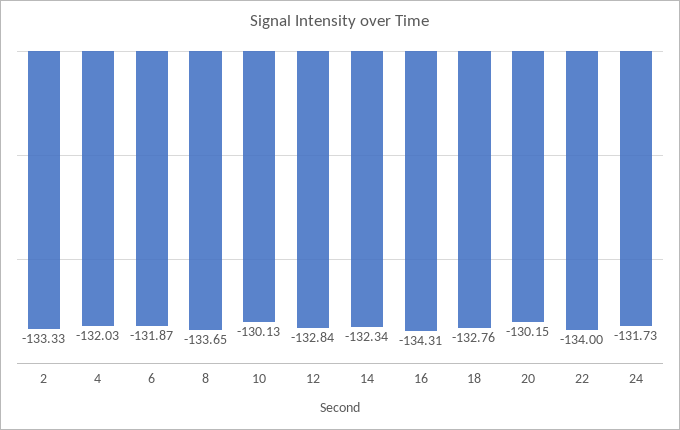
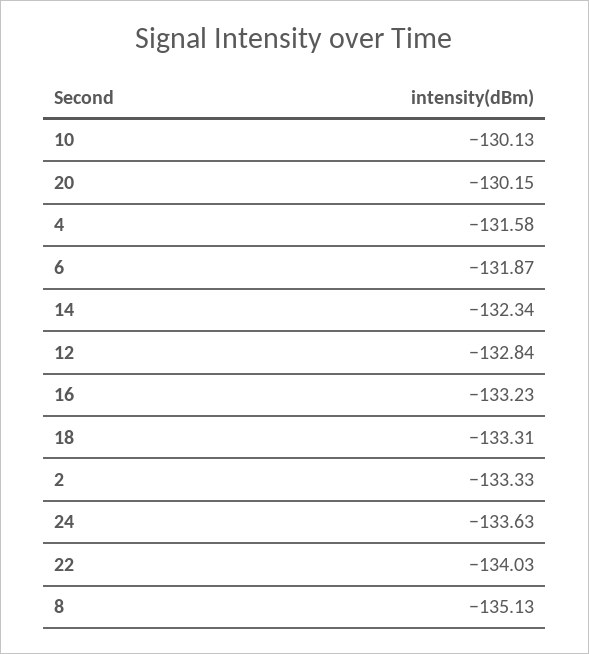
4: -132.03 -> -131.58
8: -133.65 -> -135.13
16: -134.31 -> -133.23
18: -132.76 -> -133.31
22: -134 -> -134.03
24: -131.73 -> -133.63

